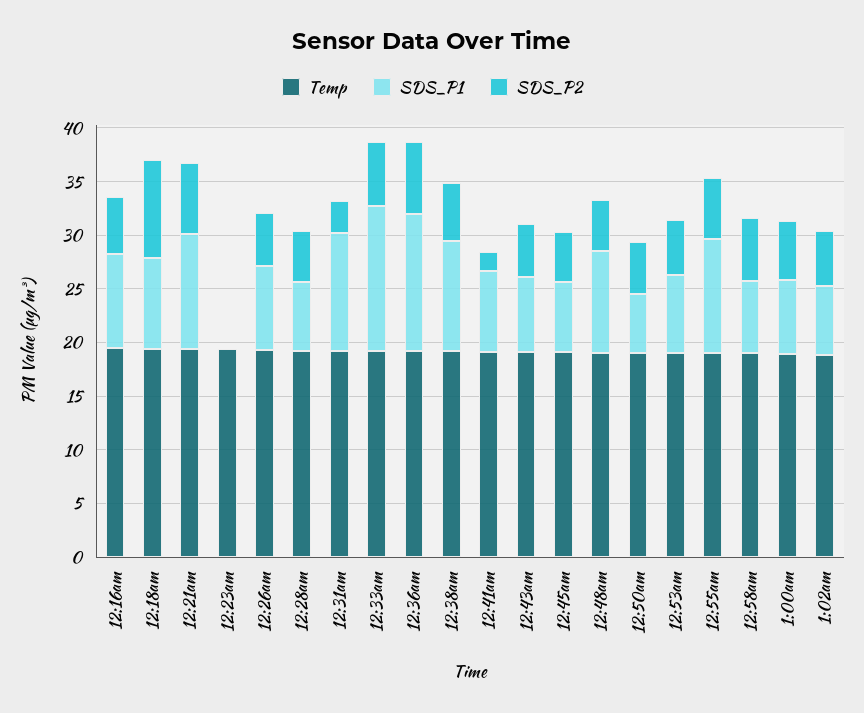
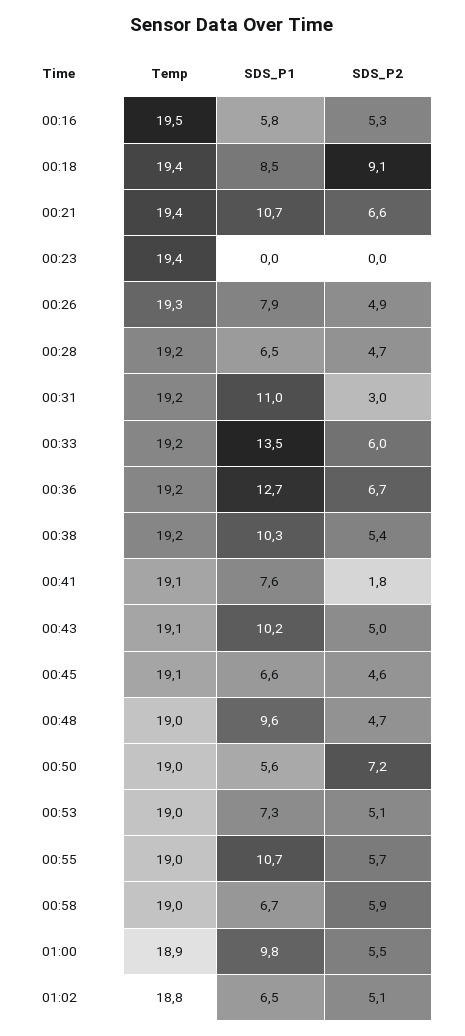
SDS_P1, 12:16am: 9 -> 5.8
SDS_P1, 12:43am: 7 -> 10.2
SDS_P2, 12:50am: 5 -> 7.2
SDS_P1, 1:00am: 7 -> 9.8

